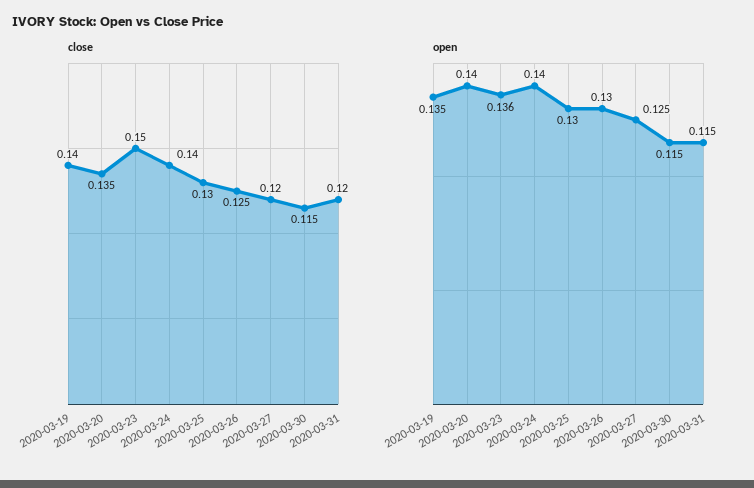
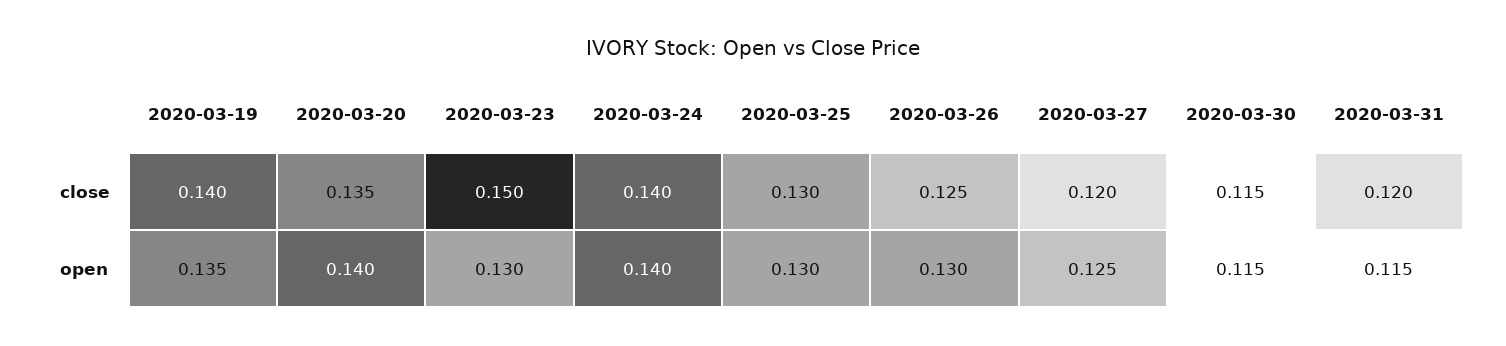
open, 2020-03-23: 0.136 -> 0.13

